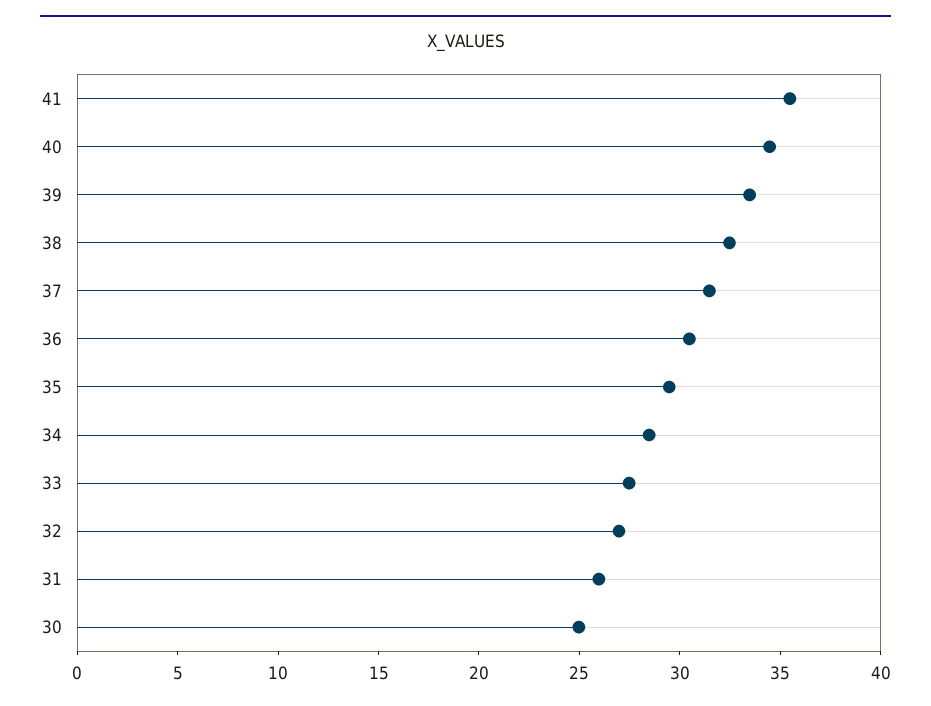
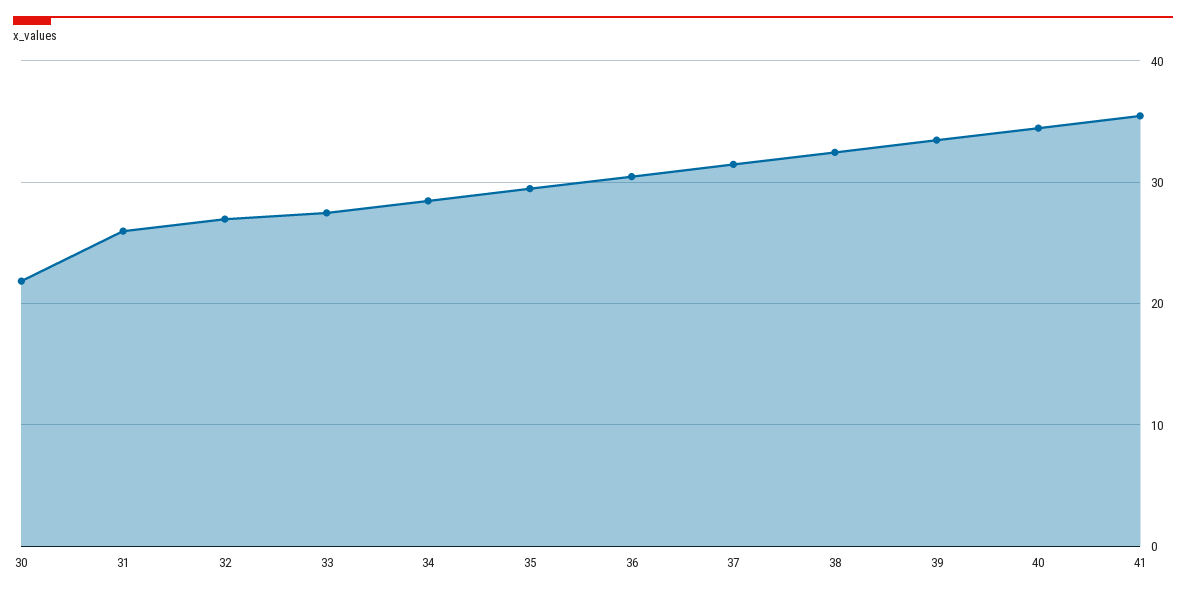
30: 25 -> 22

